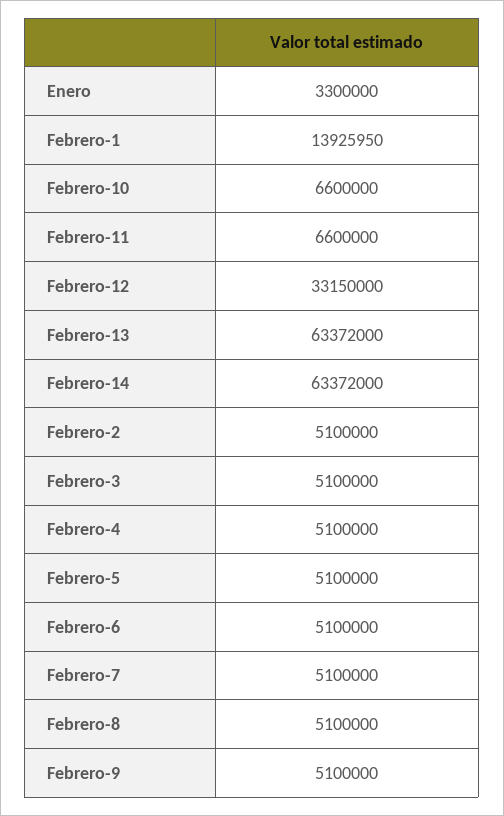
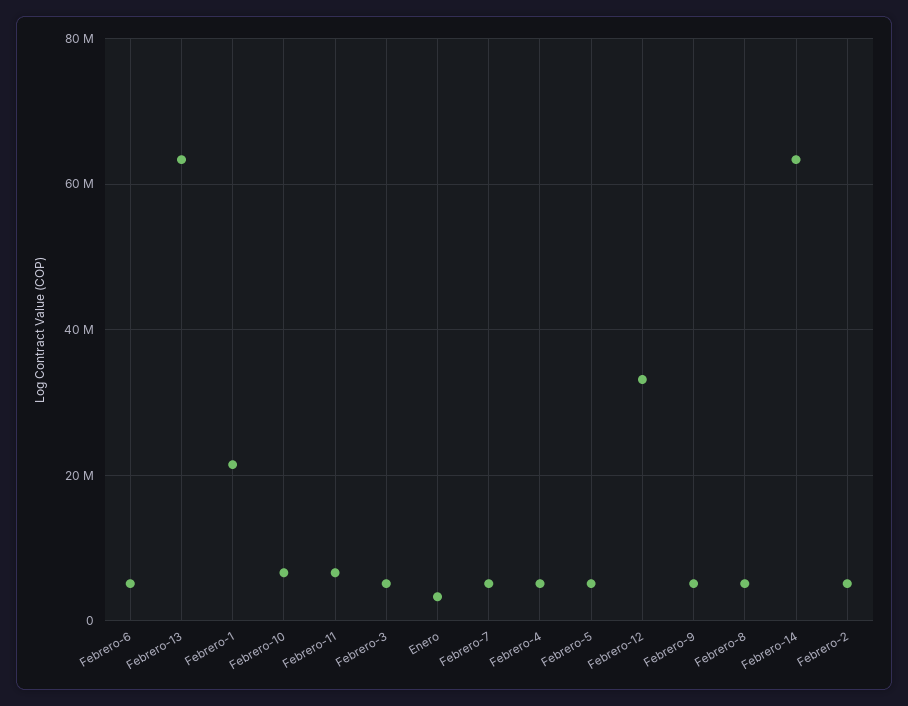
Febrero-1: 13925950 -> 22000000

